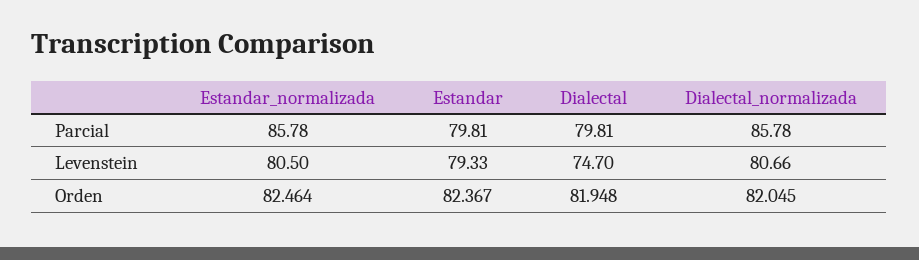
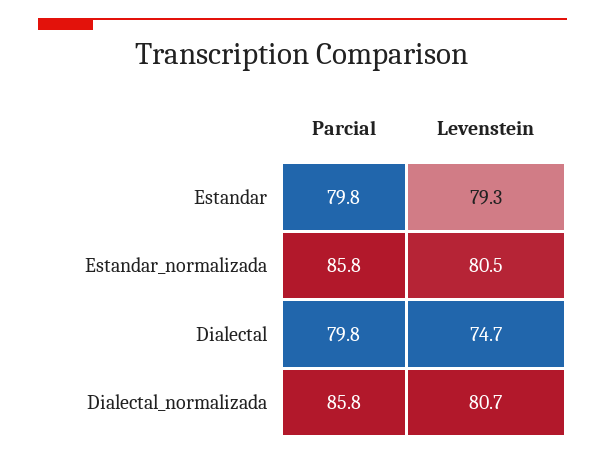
Estandar_normalizada, Orden: 82.464 -> none
Estandar, Orden: 82.367 -> none
Dialectal, Orden: 81.948 -> none
Dialectal_normalizada, Orden: 82.045 -> none

